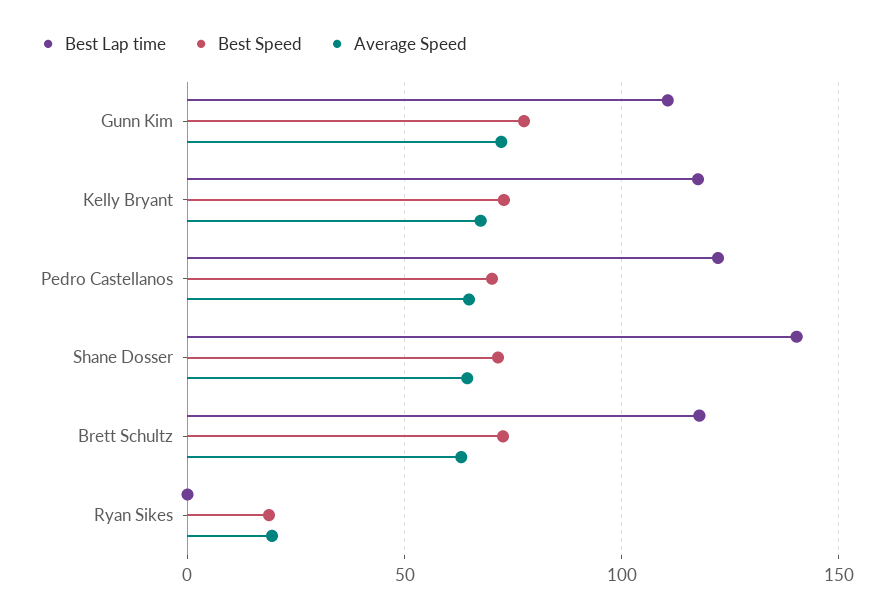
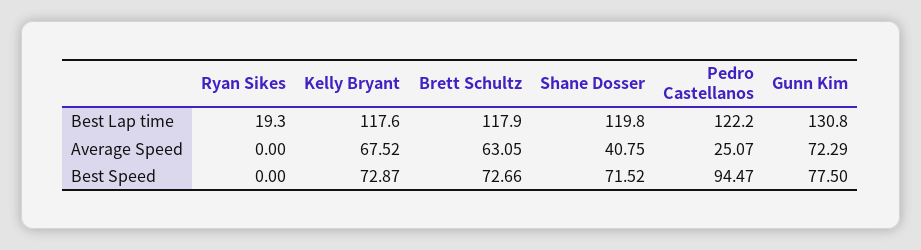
Best Lap time, Gunn Kim: 110 -> 130.8
Best Speed, Pedro Castellanos: 70 -> 94.47
Average Speed, Pedro Castellanos: 65 -> 25.07
Best Lap time, Shane Dosser: 140 -> 119.8
Average Speed, Shane Dosser: 65 -> 40.75
Best Lap time, Ryan Sikes: 0 -> 19.3
Best Speed, Ryan Sikes: 20 -> 0
Average Speed, Ryan Sikes: 20 -> 0

